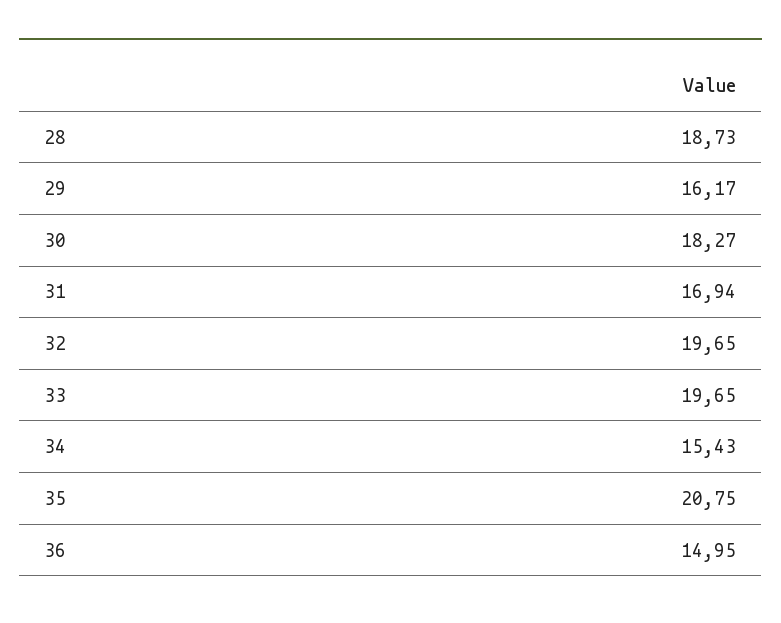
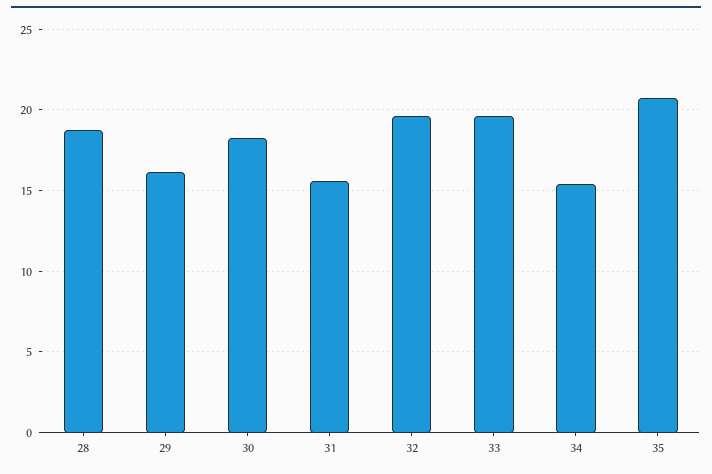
31: 16.94 -> 15.5
36: 14.95 -> none

